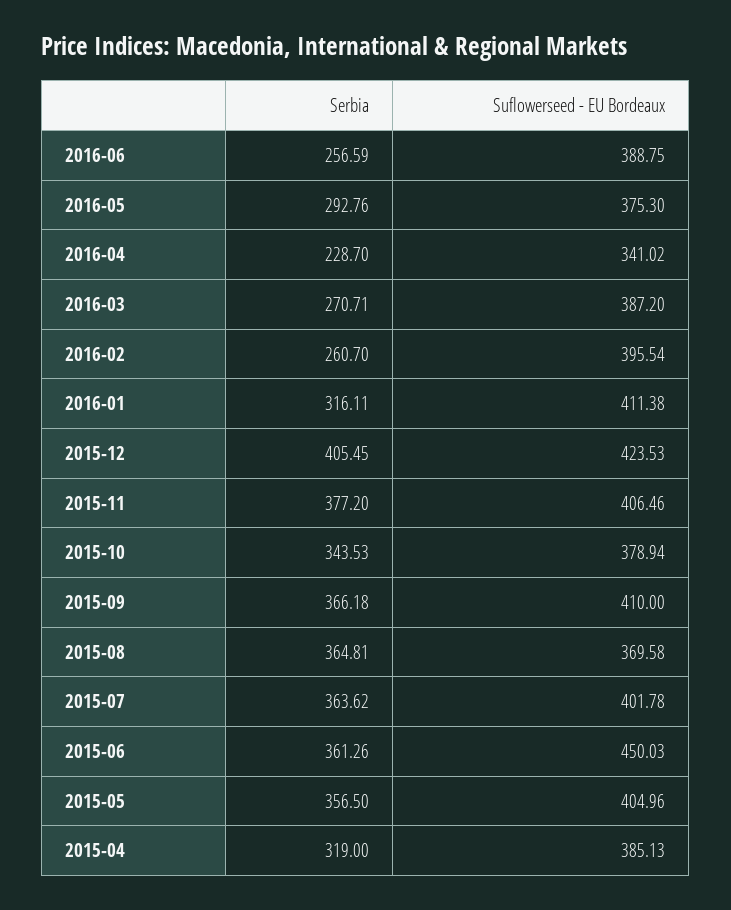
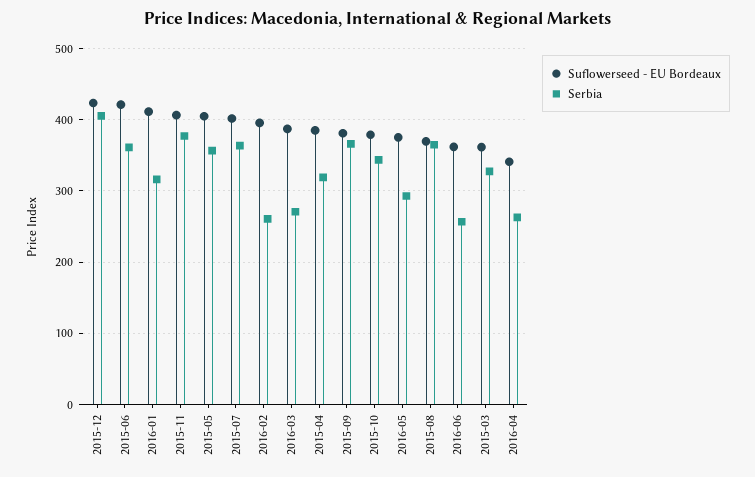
Suflowerseed - EU Bordeaux, 2016-06: 388.75 -> 360
Serbia, 2016-04: 228.7 -> 260
Suflowerseed - EU Bordeaux, 2015-09: 410 -> 380
Suflowerseed - EU Bordeaux, 2015-06: 450.03 -> 420
Suflowerseed - EU Bordeaux, 2015-03: none -> 360
Serbia, 2015-03: none -> 330

